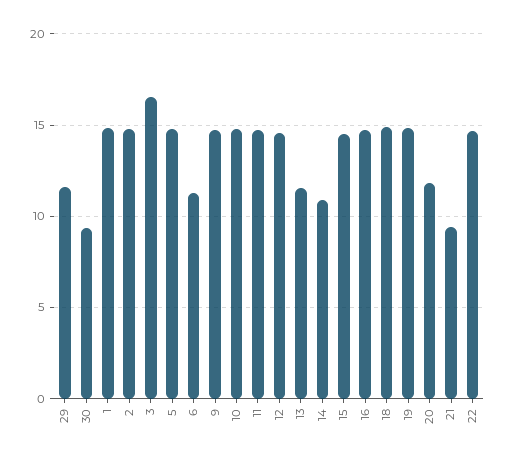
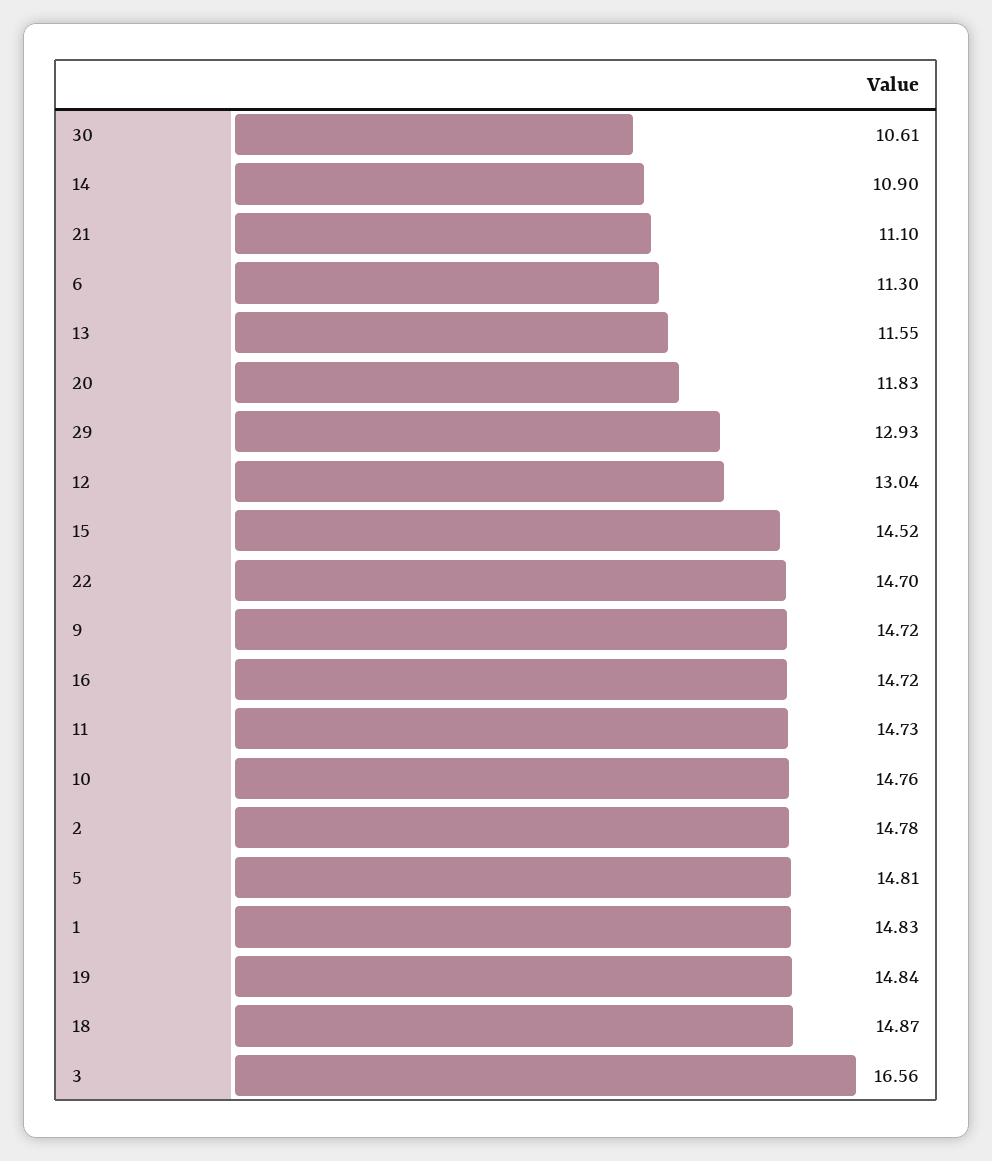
29: 11.5 -> 12.93
30: 9.5 -> 10.61
12: 14.5 -> 13.04
21: 9.5 -> 11.1

